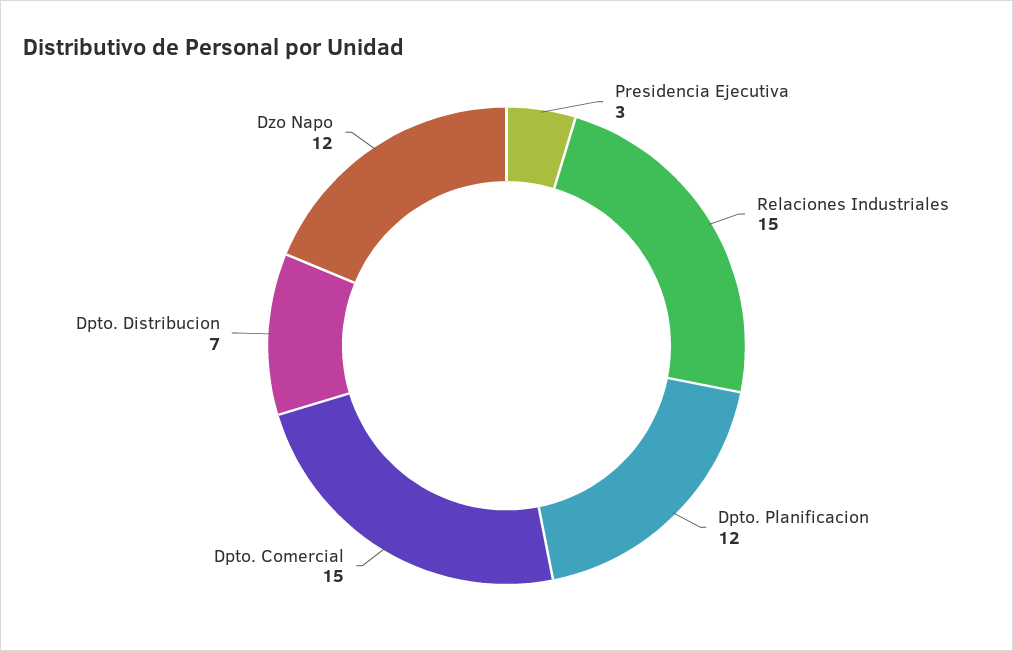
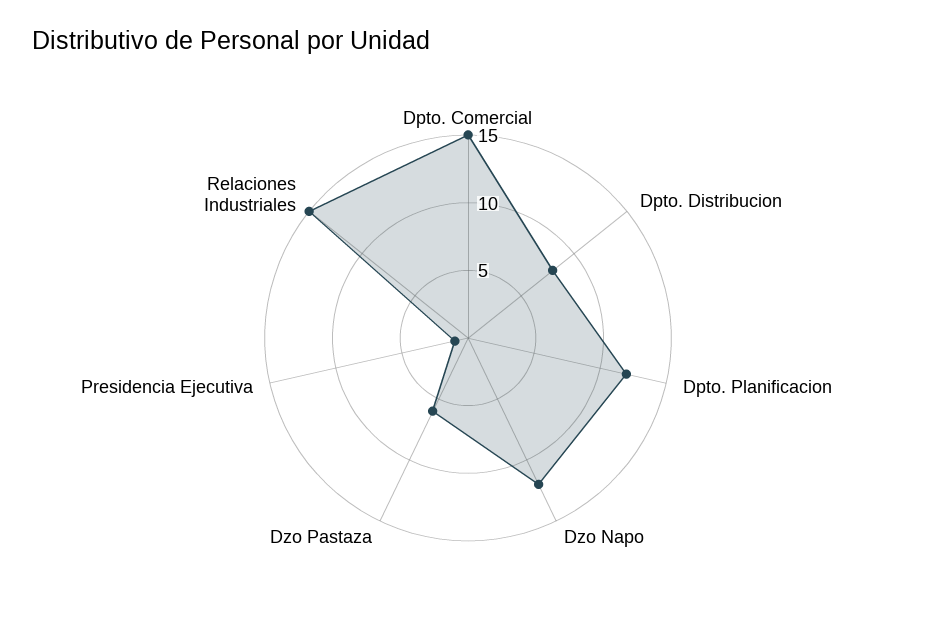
Presidencia Ejecutiva: 3 -> 1
Dpto. Distribucion: 7 -> 8
Dzo Pastaza: none -> 6

